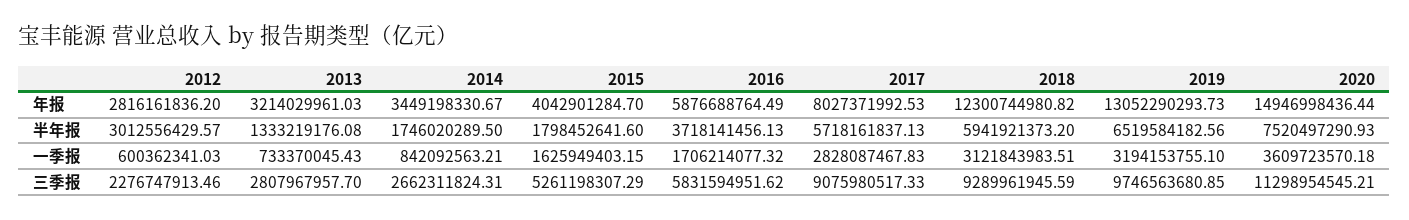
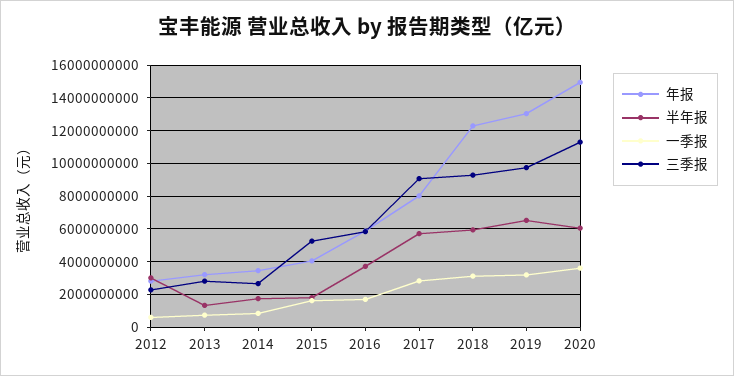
半年报, 2020: 7520497290.93 -> 6000000000

